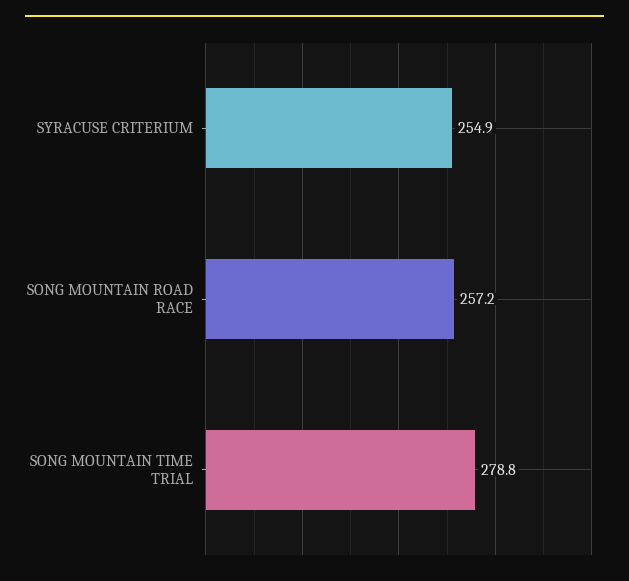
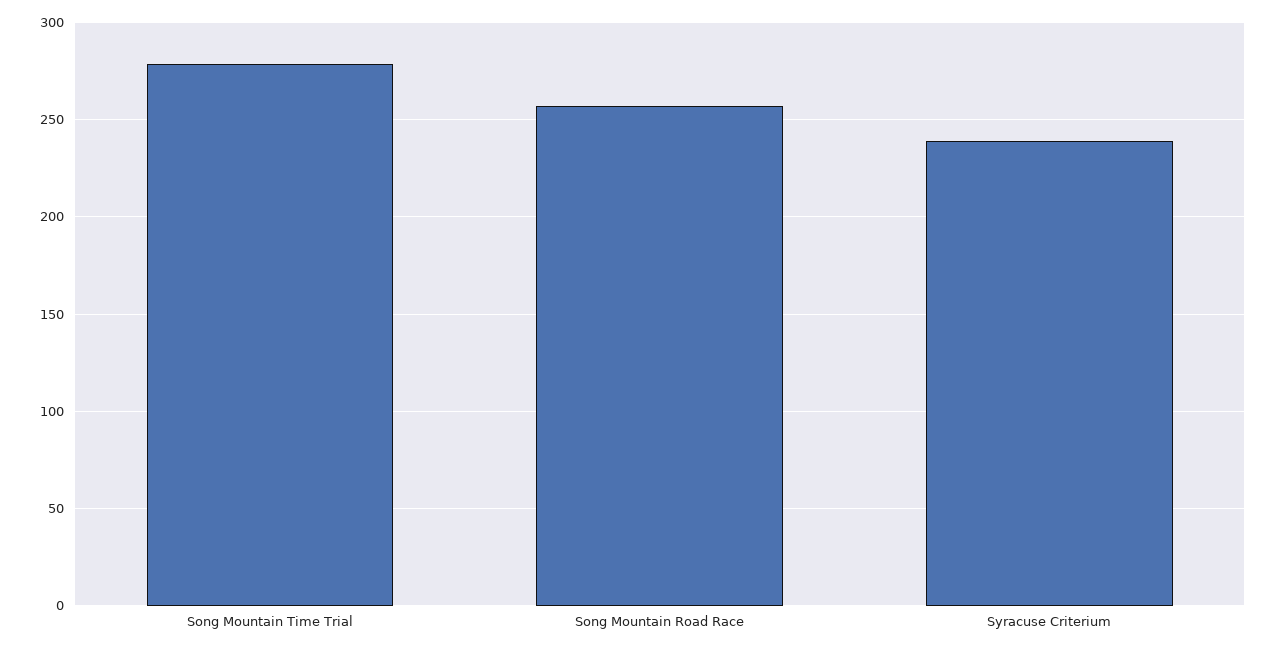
SYRACUSE CRITERIUM: 254.9 -> 240

